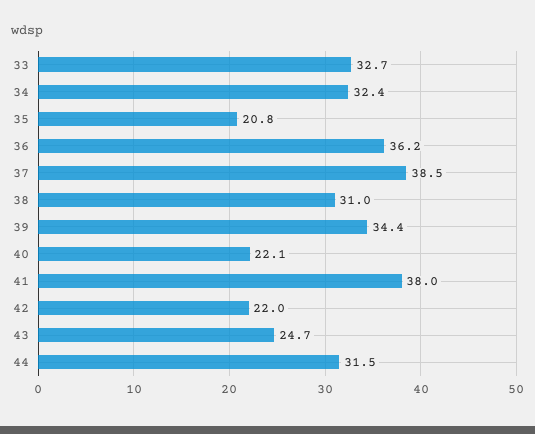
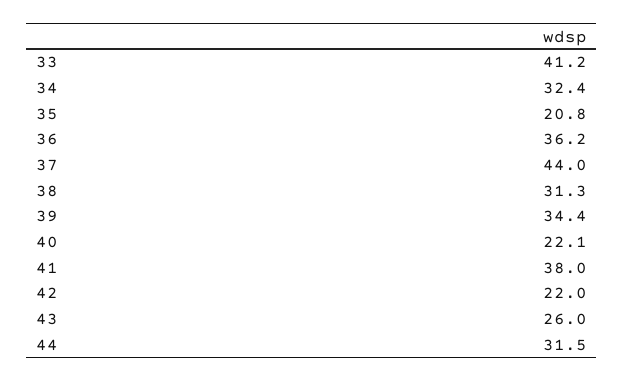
33: 32.7 -> 41.2
37: 38.5 -> 44
38: 31 -> 31.3
43: 24.7 -> 26

